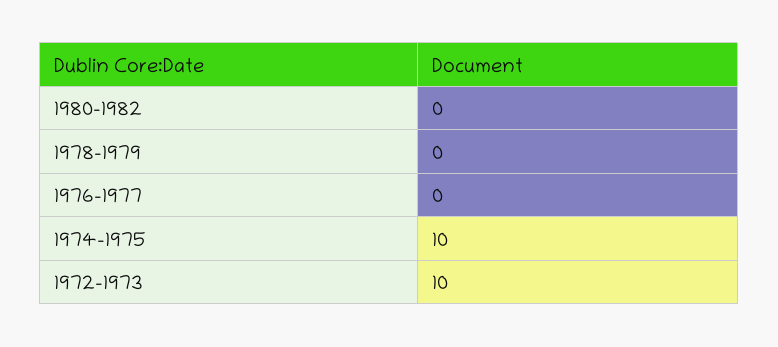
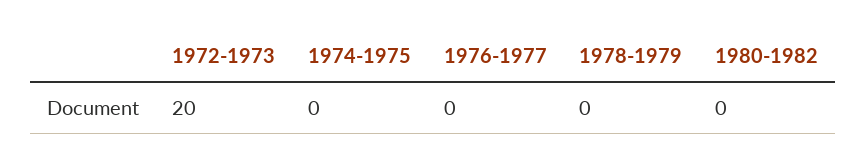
1974-1975: 10 -> 0
1972-1973: 10 -> 20

